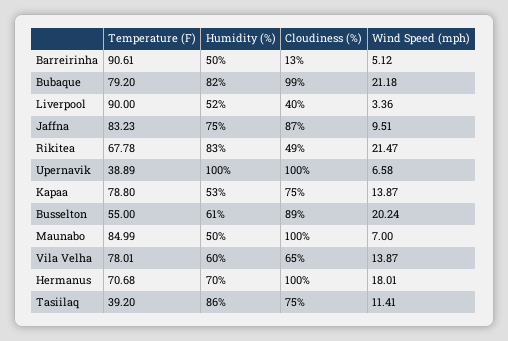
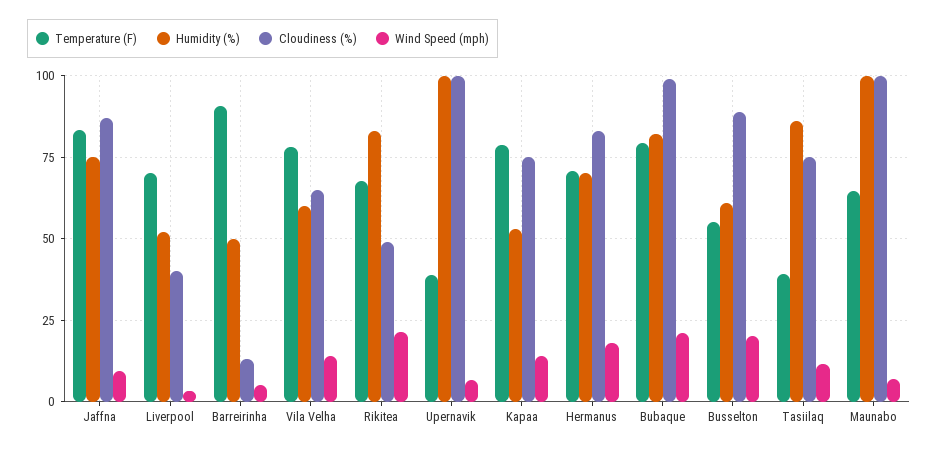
Temperature (F), Liverpool: 90 -> 70
Temperature (F), Maunabo: 84.99 -> 65
Humidity (%), Maunabo: 50 -> 100
Cloudiness (%), Hermanus: 100 -> 82.5

